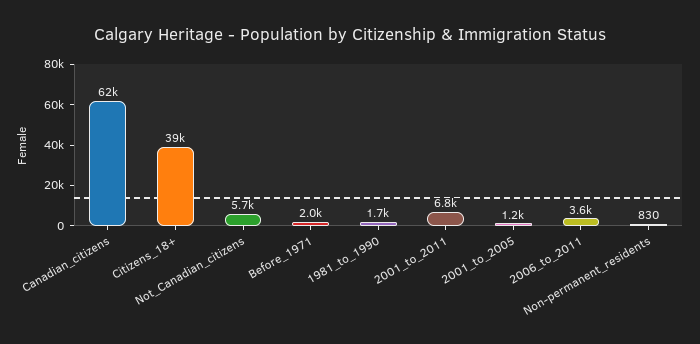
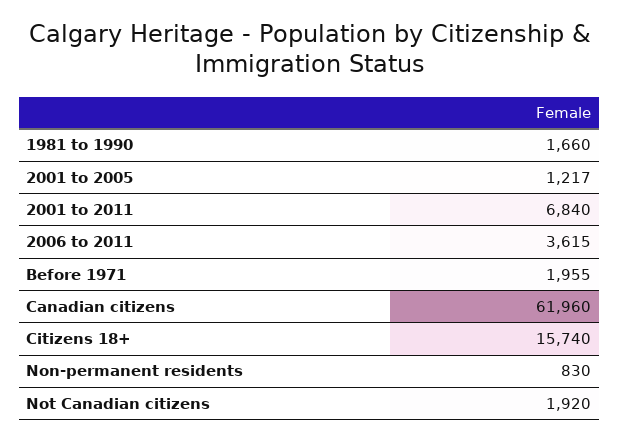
Citizens_18+: 39000 -> 15740
Not_Canadian_citizens: 5700 -> 1920

